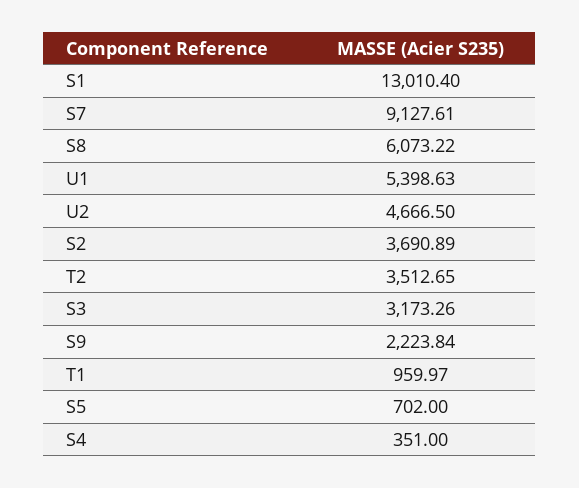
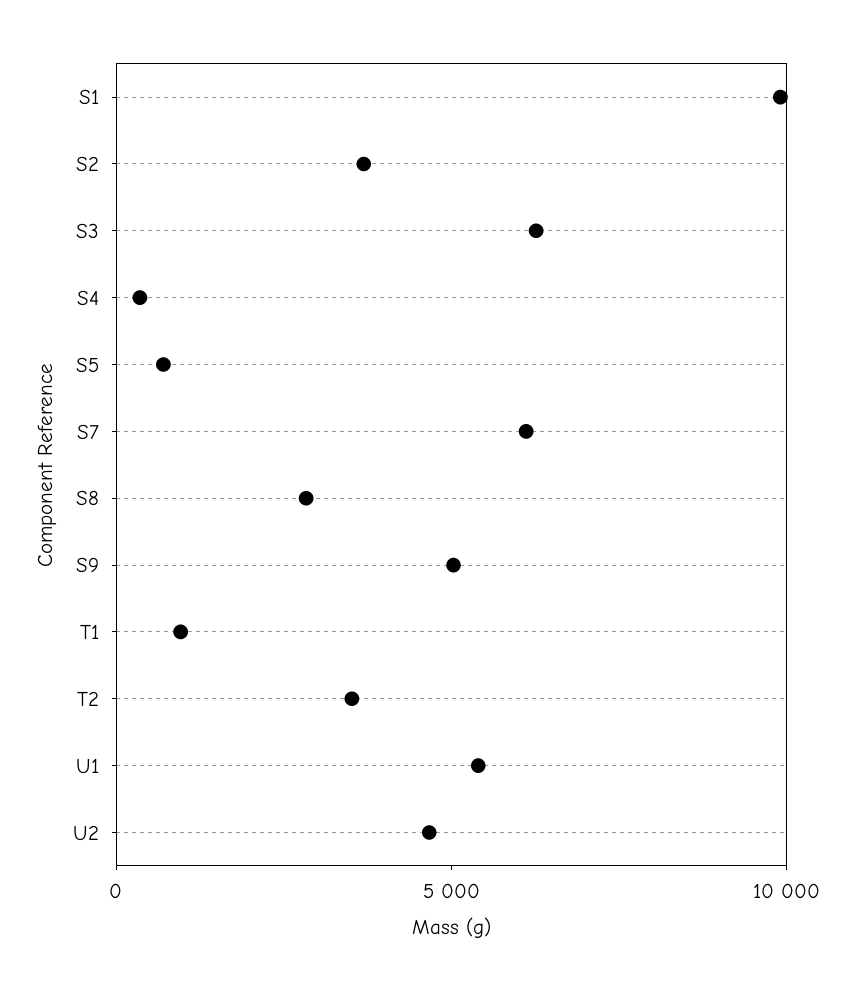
S1: 13010.4 -> 10000
S7: 9127.61 -> 6000
S8: 6073.22 -> 3000
S3: 3173.26 -> 6000
S9: 2223.84 -> 5000

